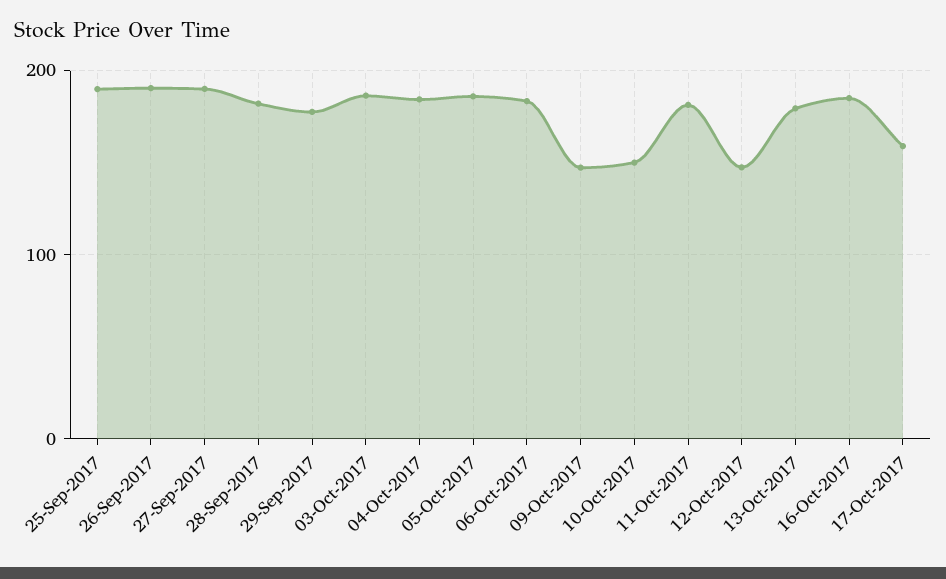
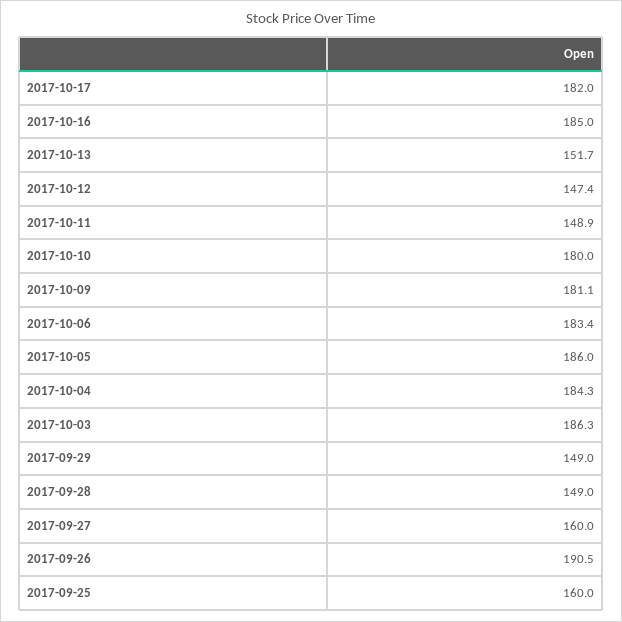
25-Sep-2017: 190 -> 160
27-Sep-2017: 190 -> 160
28-Sep-2017: 180 -> 149
29-Sep-2017: 180 -> 149
09-Oct-2017: 150 -> 181.1
10-Oct-2017: 150 -> 180
11-Oct-2017: 180 -> 148.9
13-Oct-2017: 180 -> 151.7
17-Oct-2017: 160 -> 182

